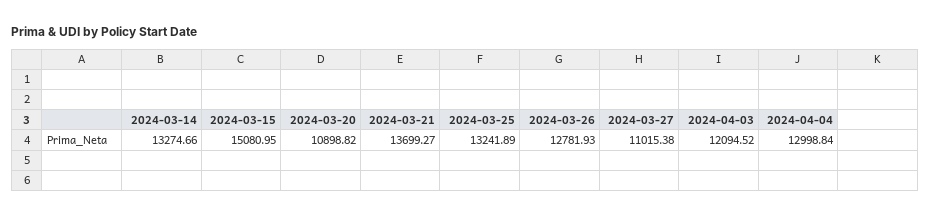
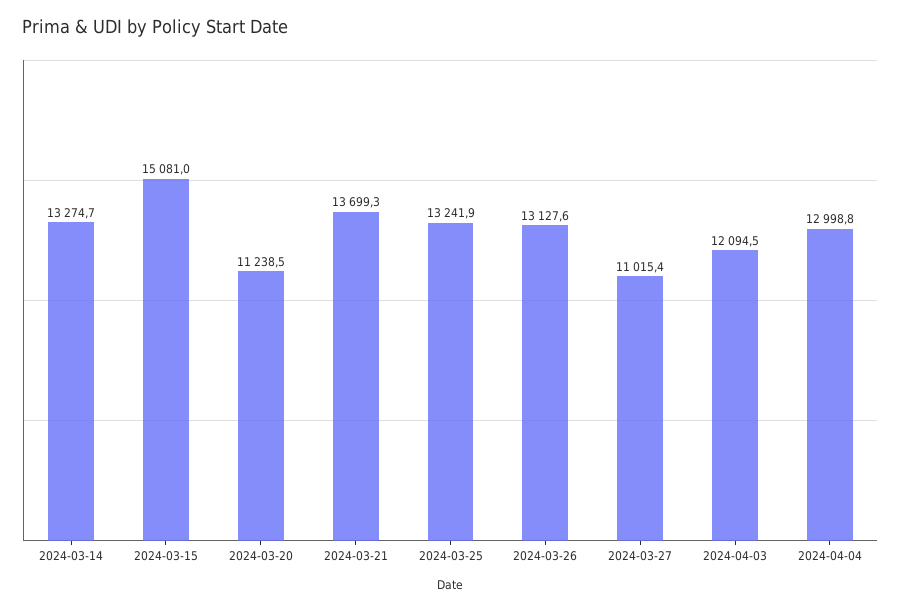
2024-03-20: 10898.82 -> 11238.5
2024-03-26: 12781.93 -> 13127.6

